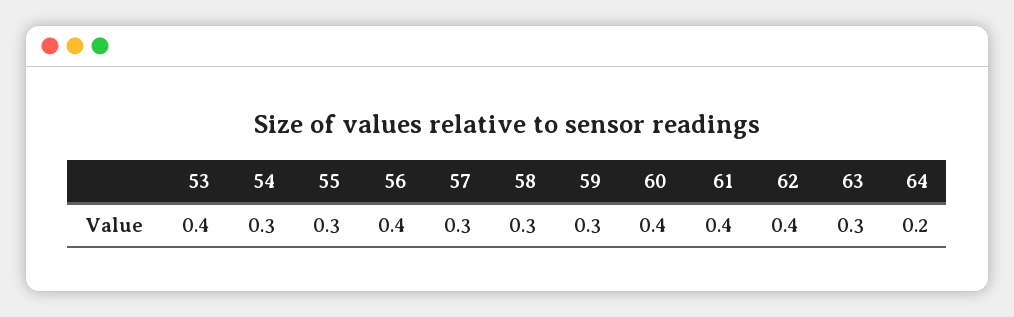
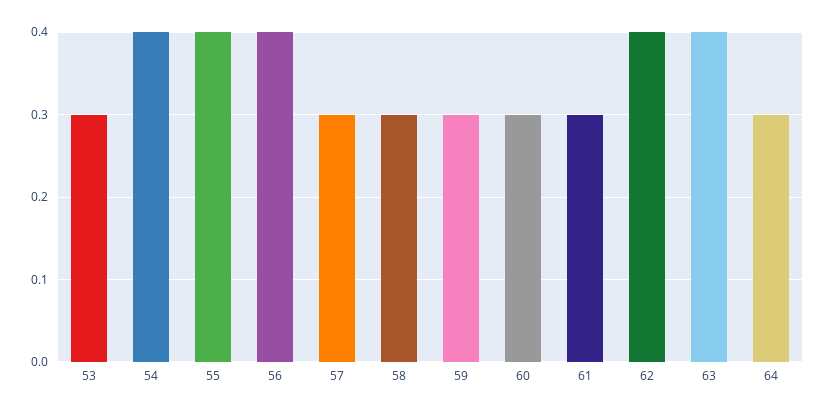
53: 0.4 -> 0.3
54: 0.3 -> 0.4
55: 0.3 -> 0.4
60: 0.4 -> 0.3
61: 0.4 -> 0.3
63: 0.3 -> 0.4
64: 0.2 -> 0.3

